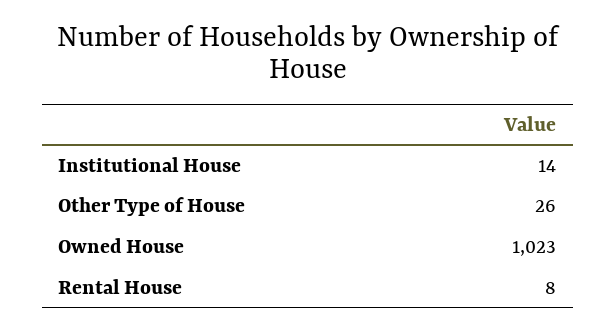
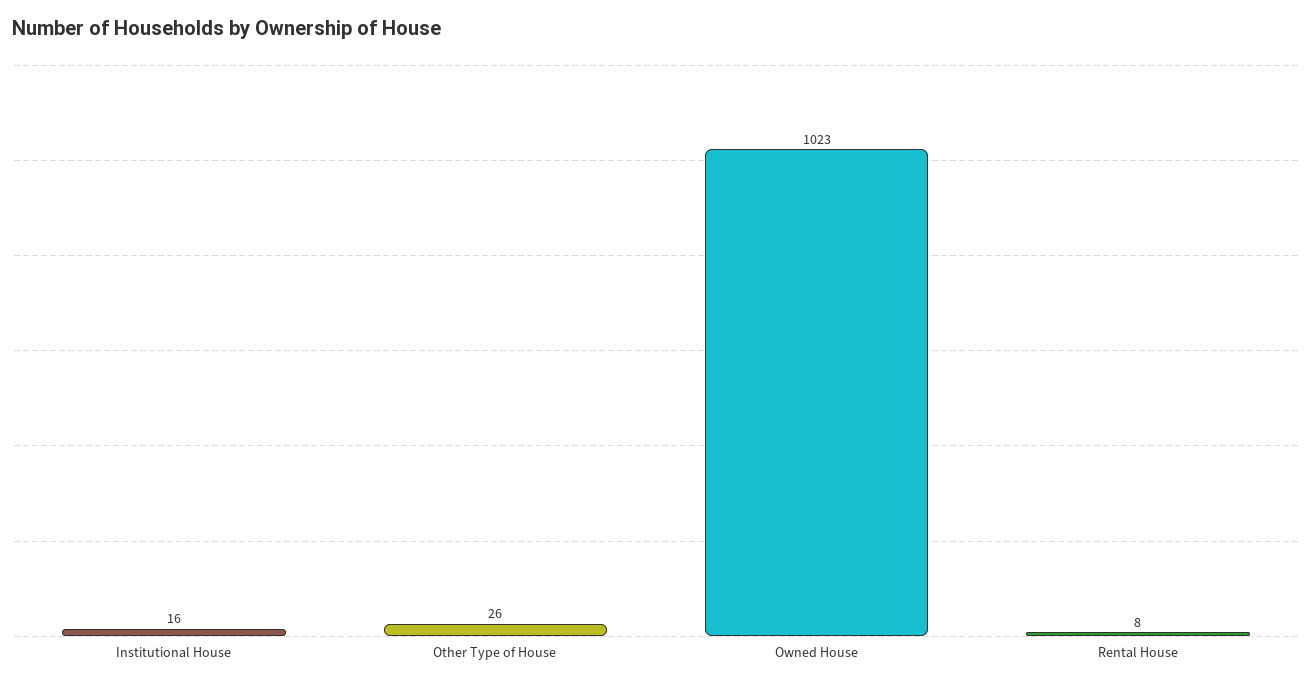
Institutional House: 14 -> 16

